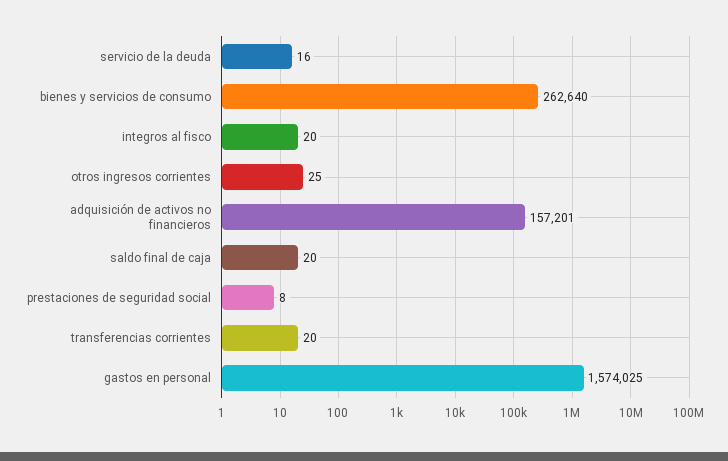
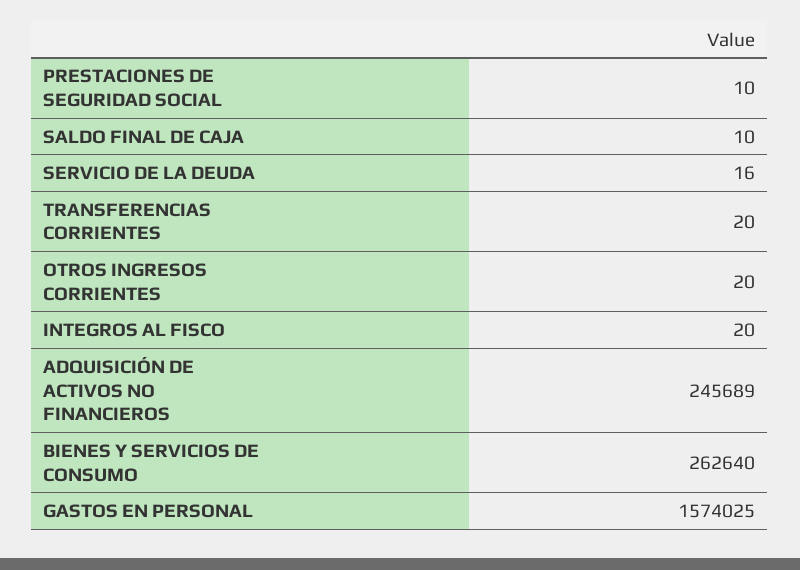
otros ingresos corrientes: 25 -> 20
adquisición de activos no financieros: 157201 -> 245689
saldo final de caja: 20 -> 10
prestaciones de seguridad social: 8 -> 10

